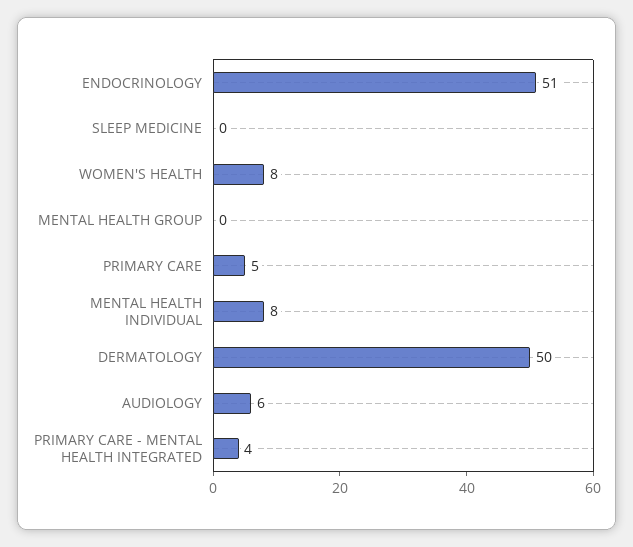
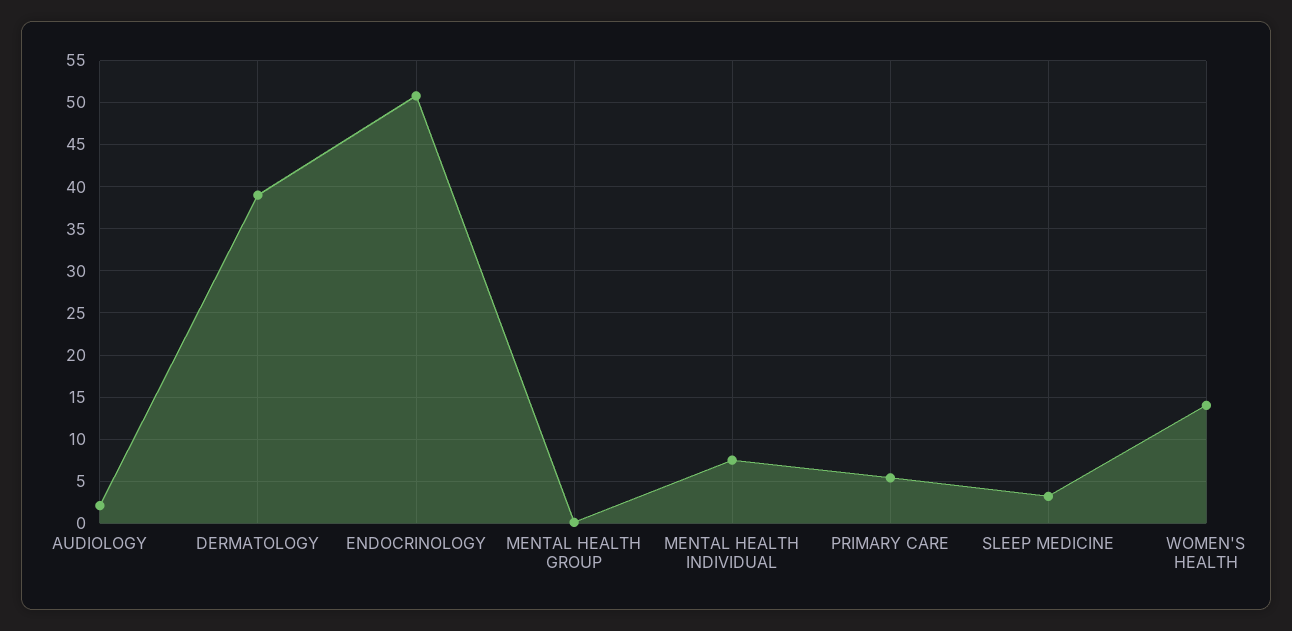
SLEEP MEDICINE: 0 -> 3
WOMEN'S HEALTH: 8 -> 14
DERMATOLOGY: 50 -> 39
AUDIOLOGY: 6 -> 2
PRIMARY CARE - MENTAL HEALTH INTEGRATED: 4 -> none

